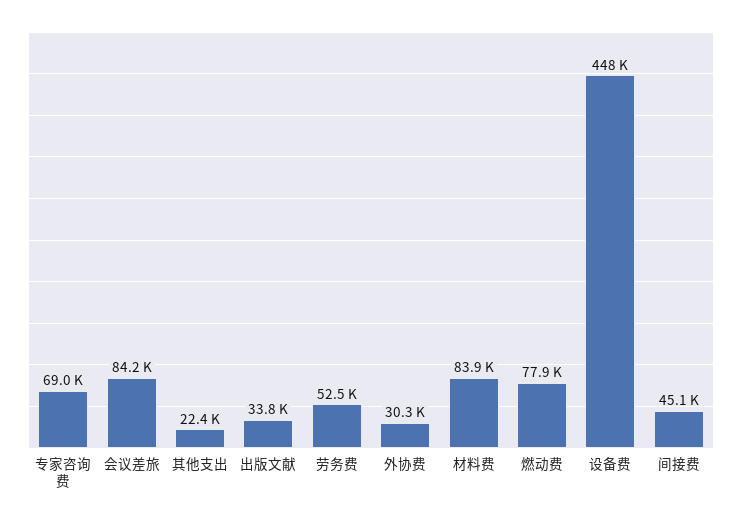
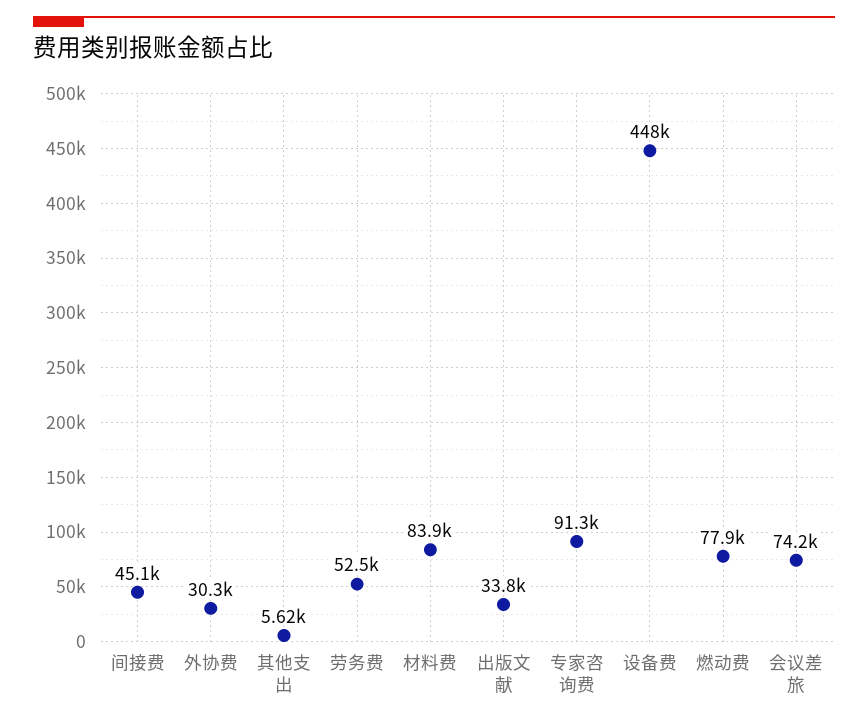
专家咨询费: 69000 -> 91300
会议差旅: 84200 -> 74200
其他支出: 22400 -> 5620

